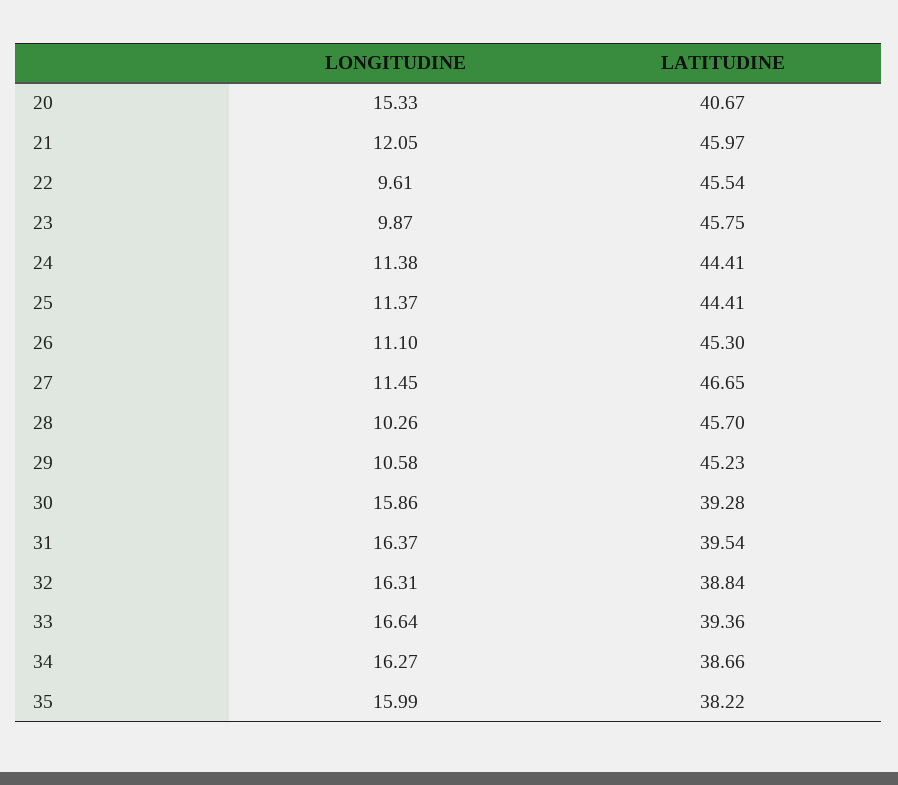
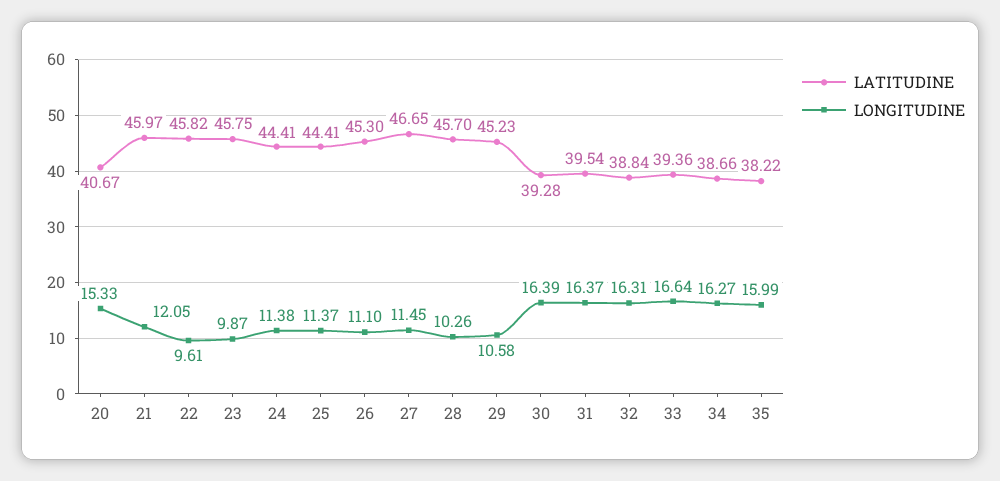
LATITUDINE, 22: 45.54 -> 45.82
LONGITUDINE, 30: 15.86 -> 16.39

